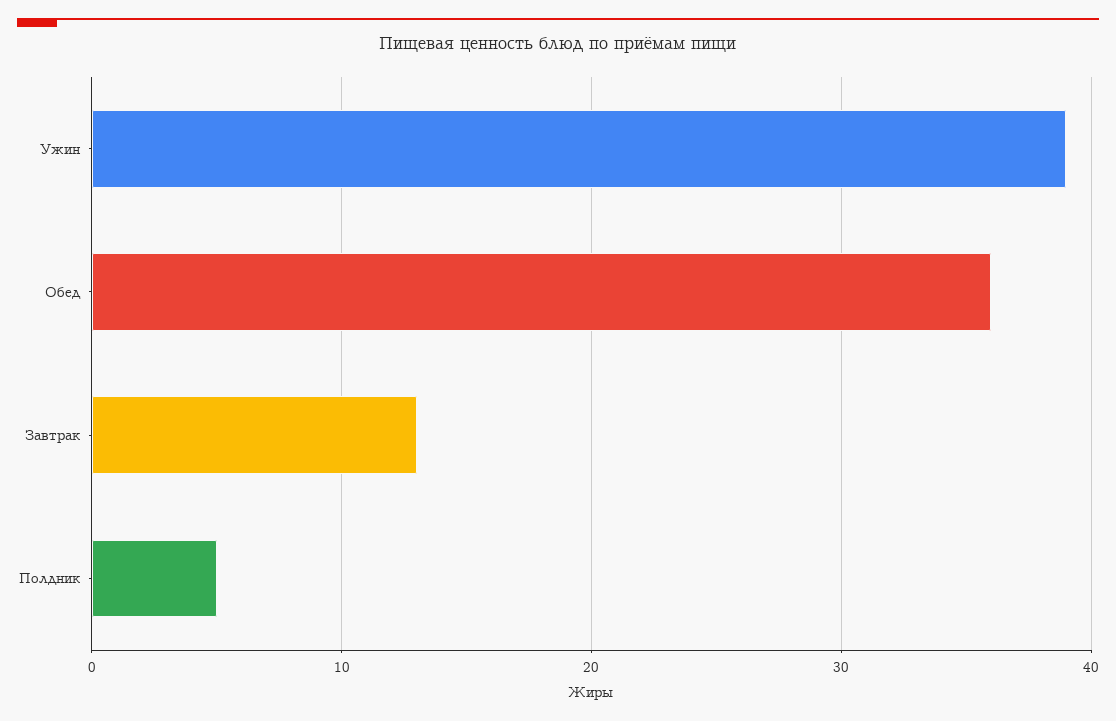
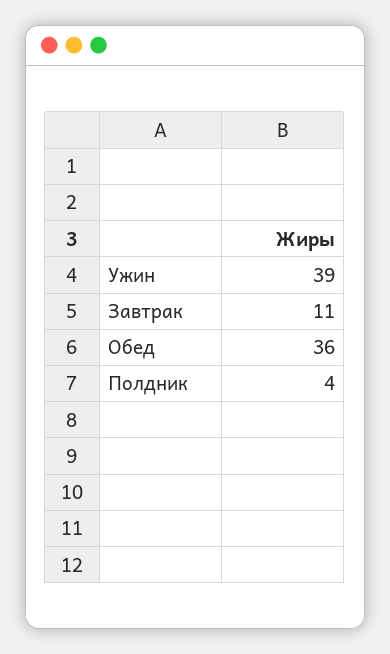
Завтрак: 13 -> 11
Полдник: 5 -> 4

